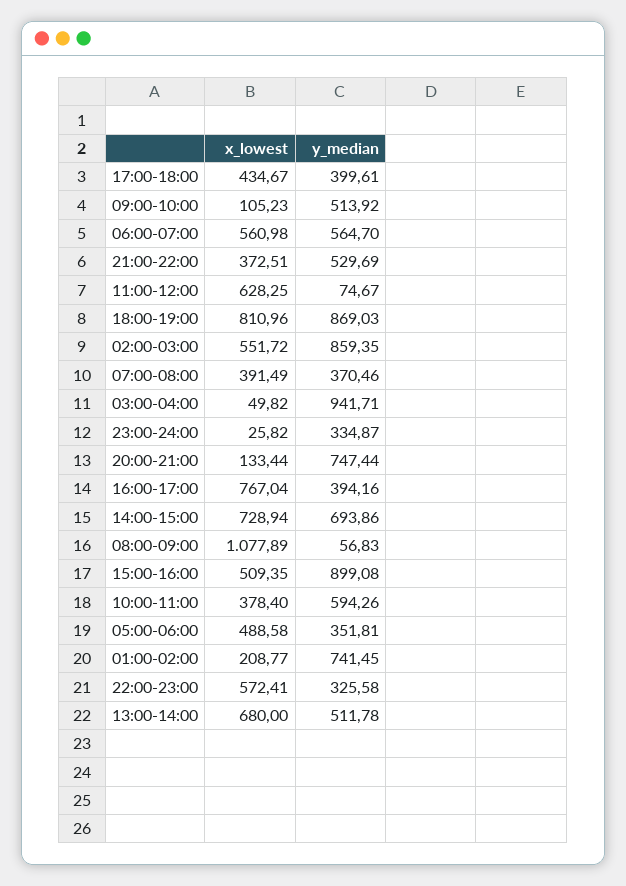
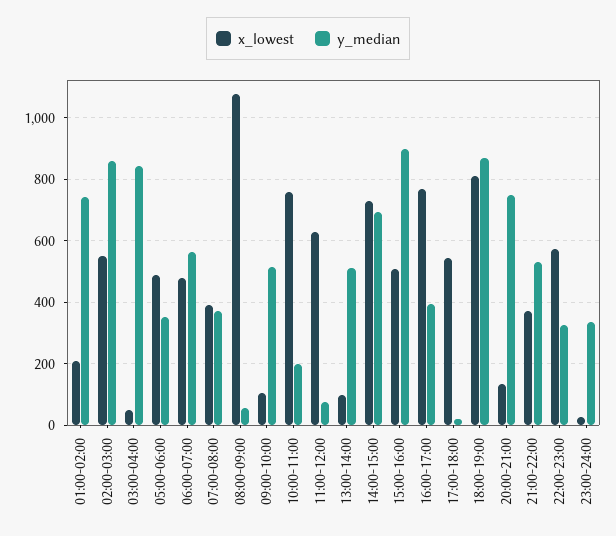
x_lowest, 17:00-18:00: 434.67 -> 540
y_median, 17:00-18:00: 399.61 -> 20
x_lowest, 06:00-07:00: 560.98 -> 480
y_median, 03:00-04:00: 941.71 -> 840
x_lowest, 10:00-11:00: 378.4 -> 760
y_median, 10:00-11:00: 594.26 -> 200
x_lowest, 13:00-14:00: 680 -> 100

